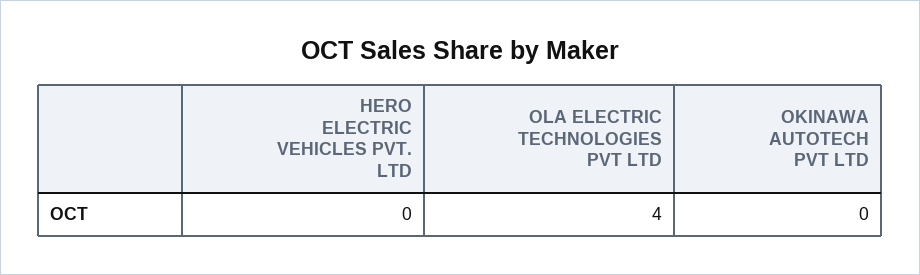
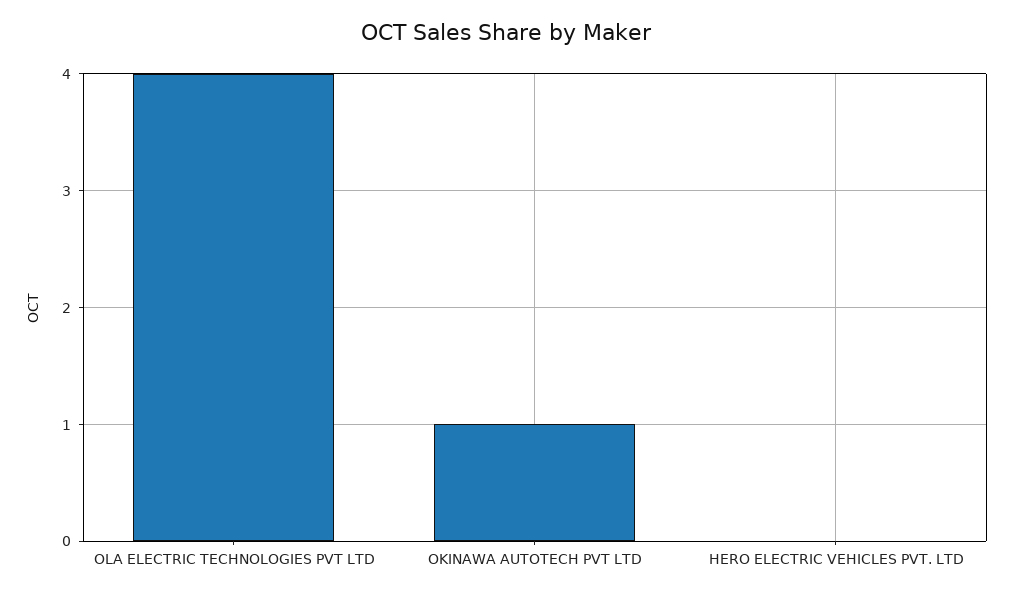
OKINAWA AUTOTECH PVT LTD: 0 -> 1

